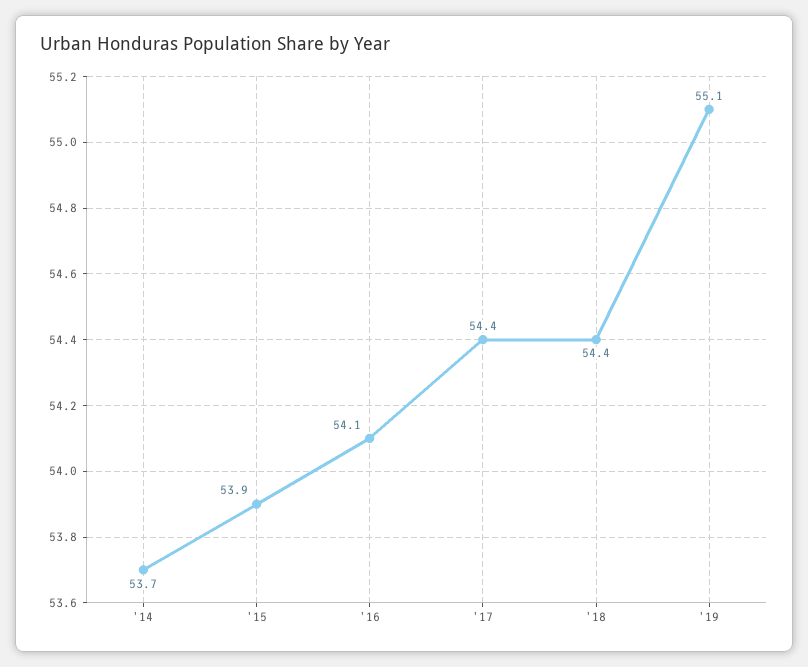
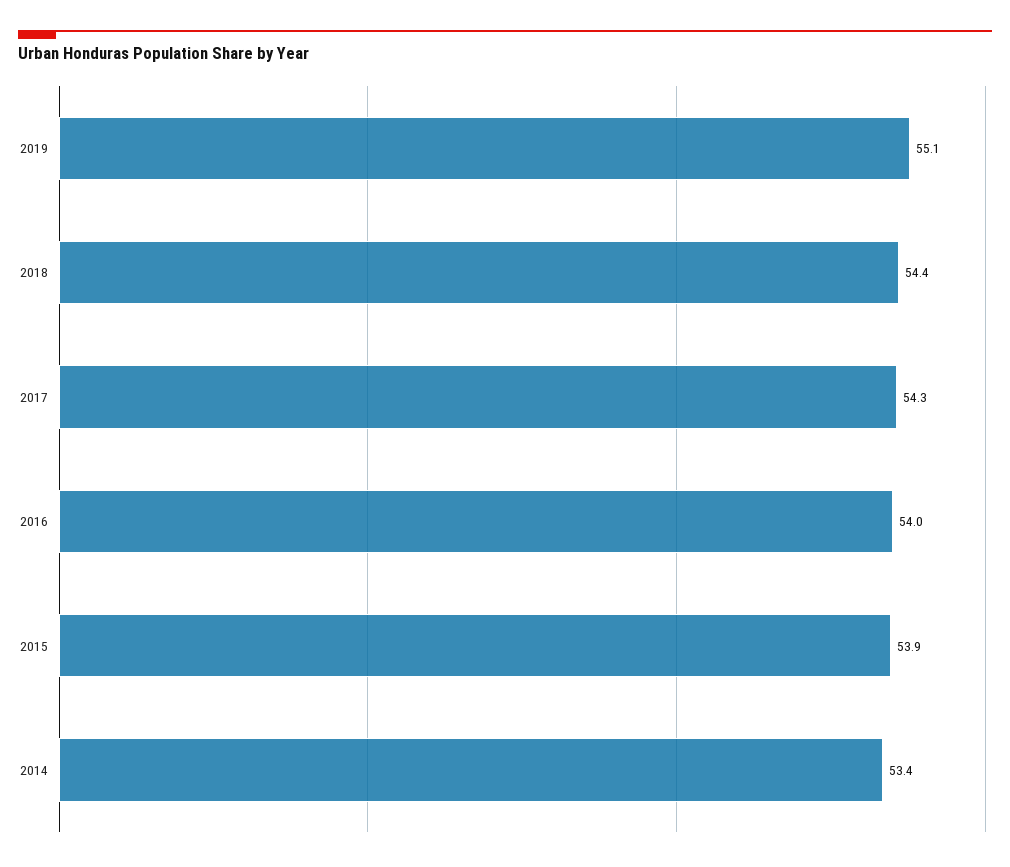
'14: 53.7 -> 53.4
'16: 54.1 -> 54
'17: 54.4 -> 54.3

